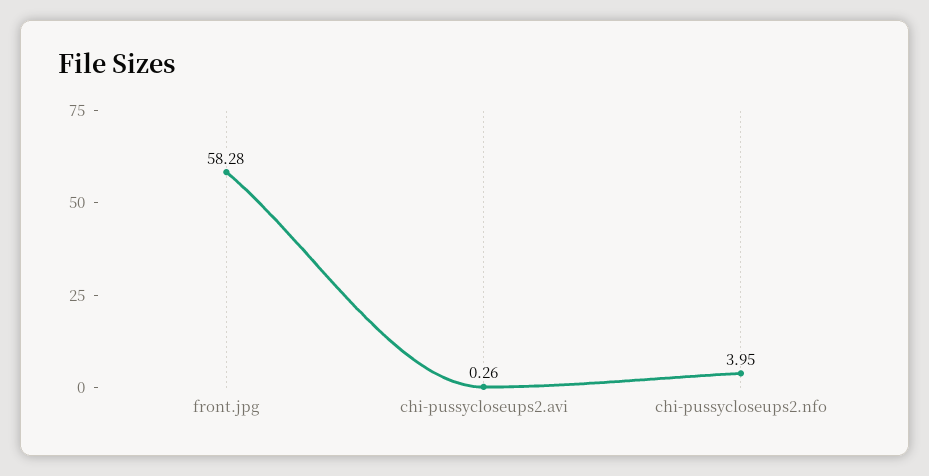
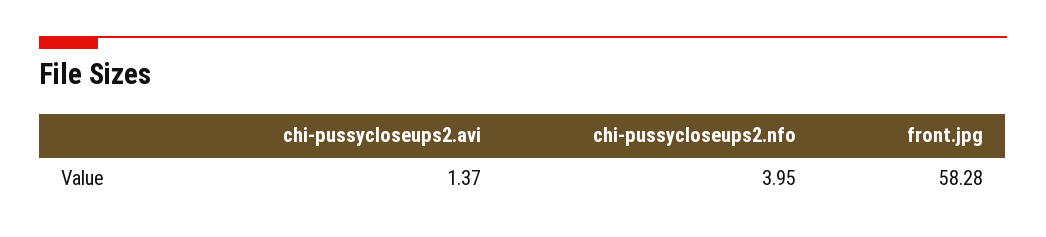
chi-pussycloseups2.avi: 0.26 -> 1.37

